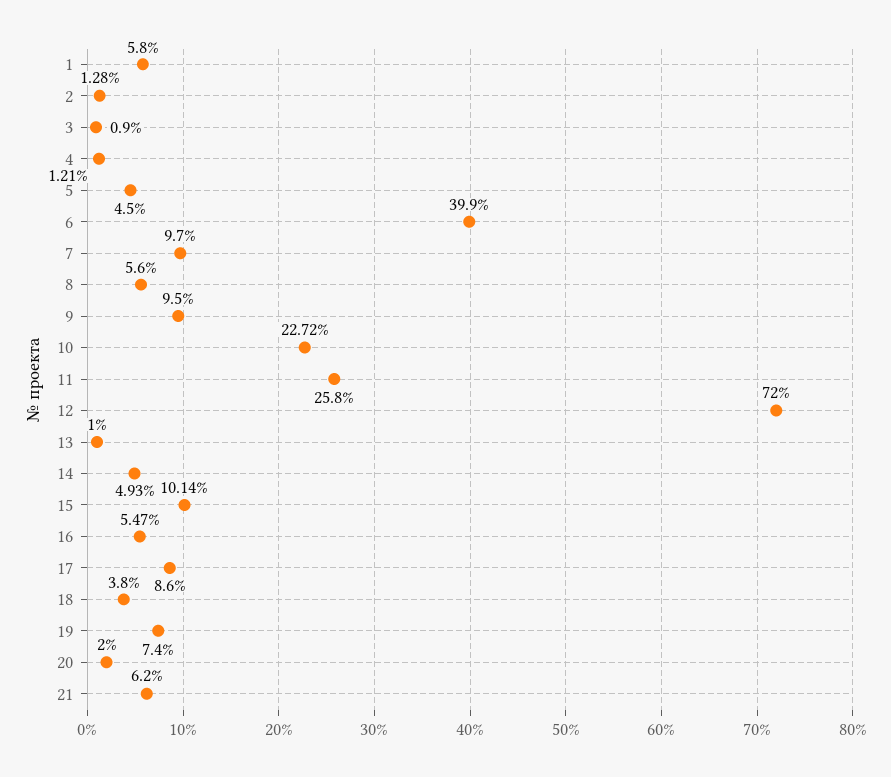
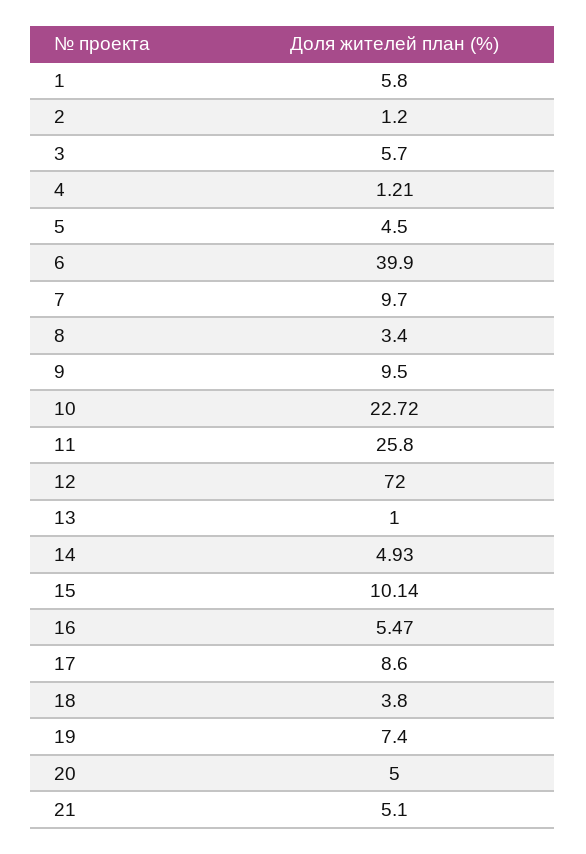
2: 1.28 -> 1.2
3: 0.9 -> 5.7
8: 5.6 -> 3.4
20: 2 -> 5
21: 6.2 -> 5.1

